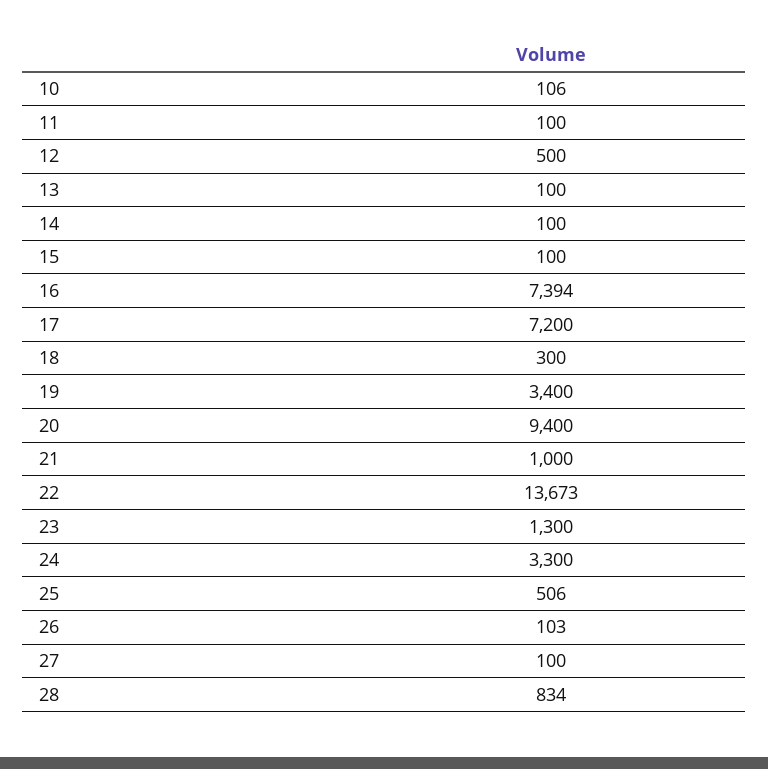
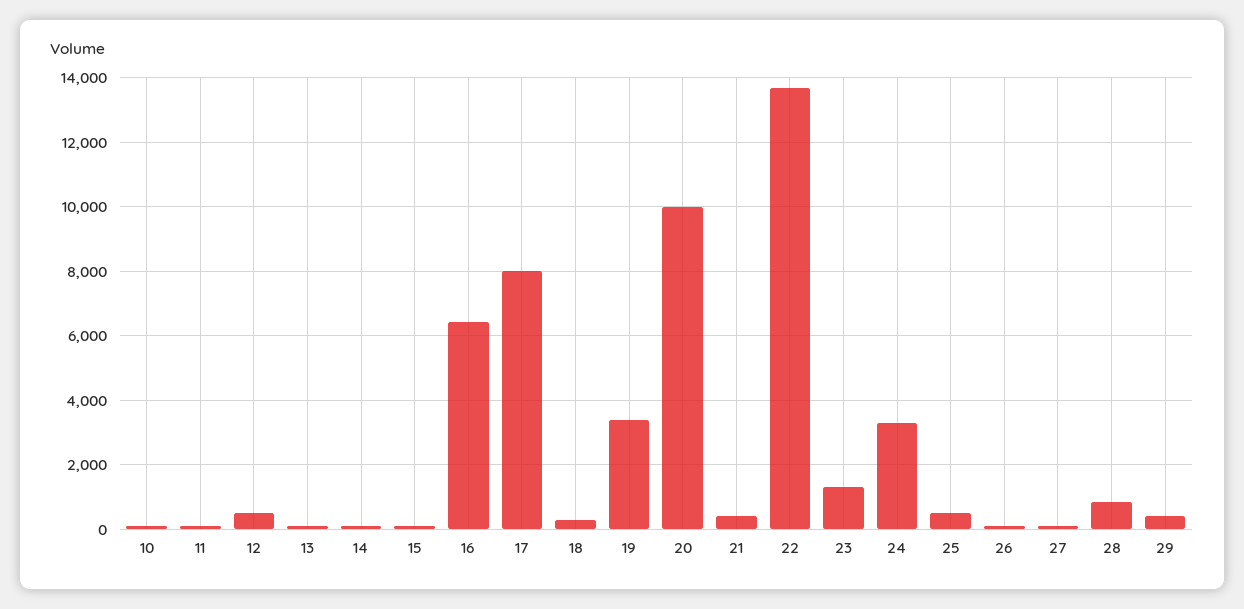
16: 7394 -> 6400
17: 7200 -> 8000
20: 9400 -> 10000
21: 1000 -> 400
29: none -> 400

